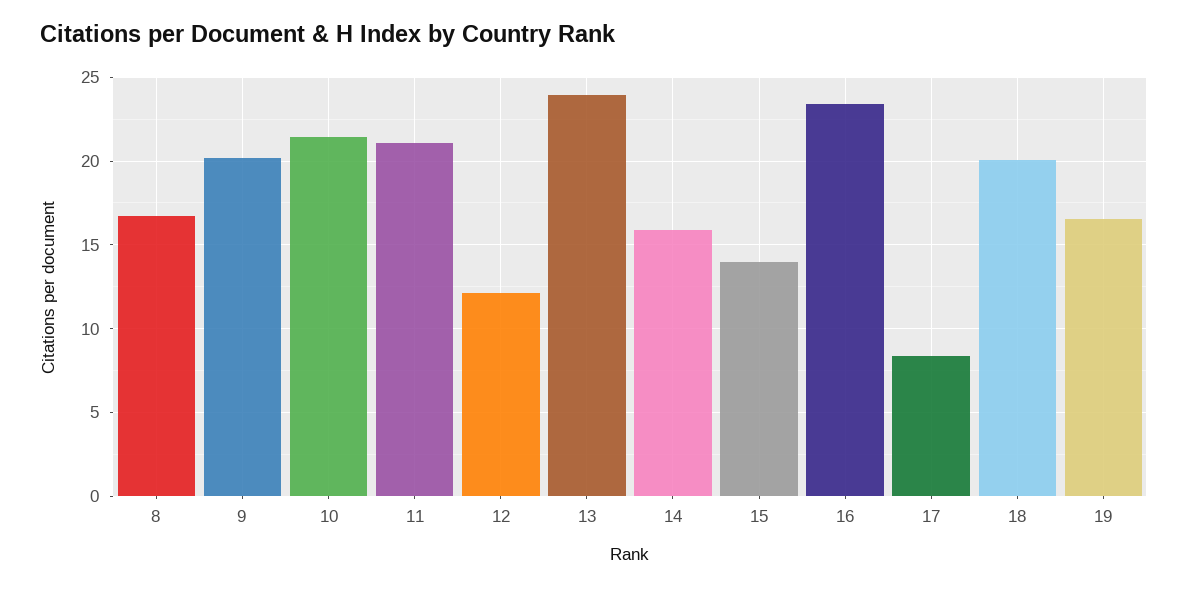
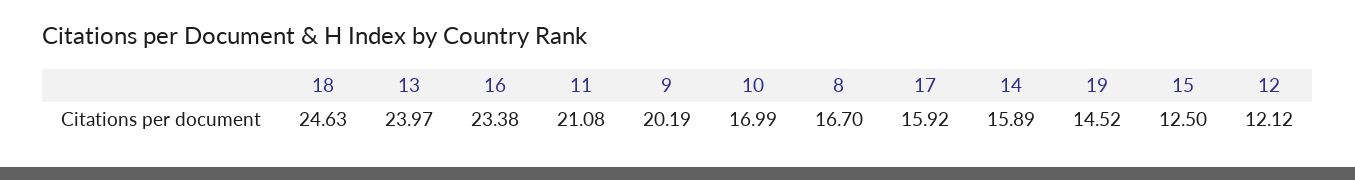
10: 21.5 -> 16.99
15: 14 -> 12.5
17: 8.5 -> 15.92
18: 20 -> 24.63
19: 16.5 -> 14.52

